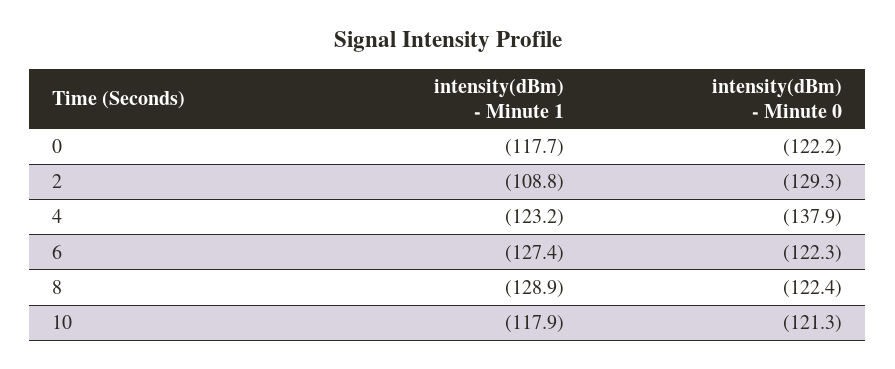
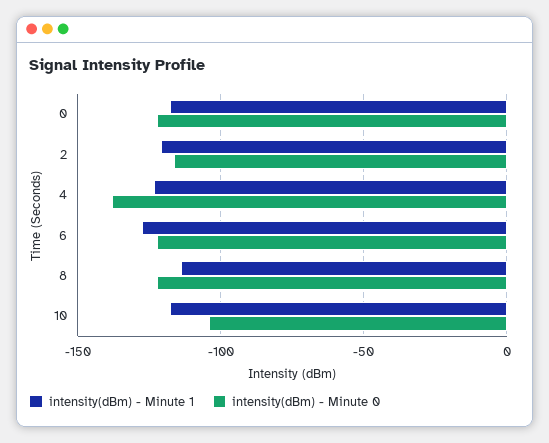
intensity(dBm) - Minute 1, 2: -108.8 -> -120
intensity(dBm) - Minute 0, 2: -129.3 -> -115
intensity(dBm) - Minute 1, 8: -128.9 -> -115
intensity(dBm) - Minute 0, 10: -121.3 -> -105

